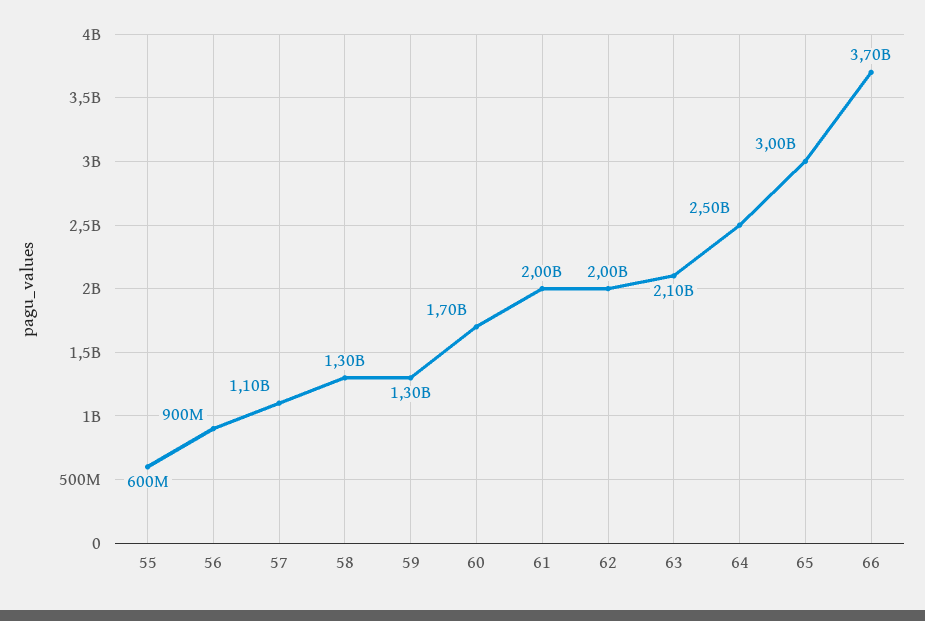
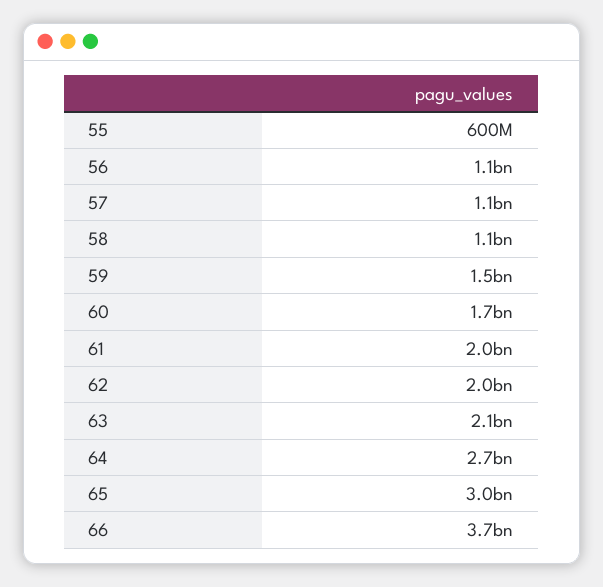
56: 900000000 -> 1100000000
58: 1300000000 -> 1100000000
59: 1300000000 -> 1500000000
64: 2500000000 -> 2700000000

